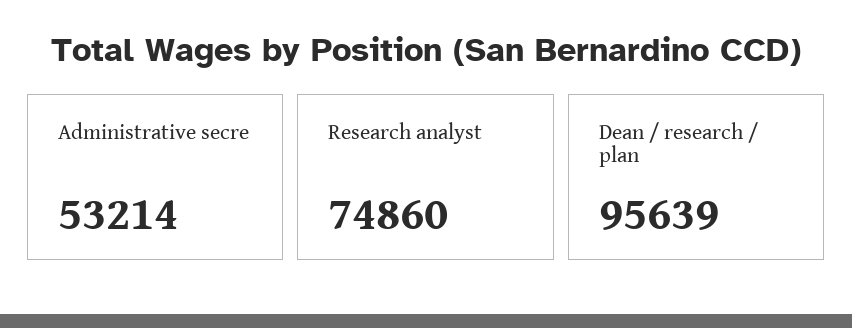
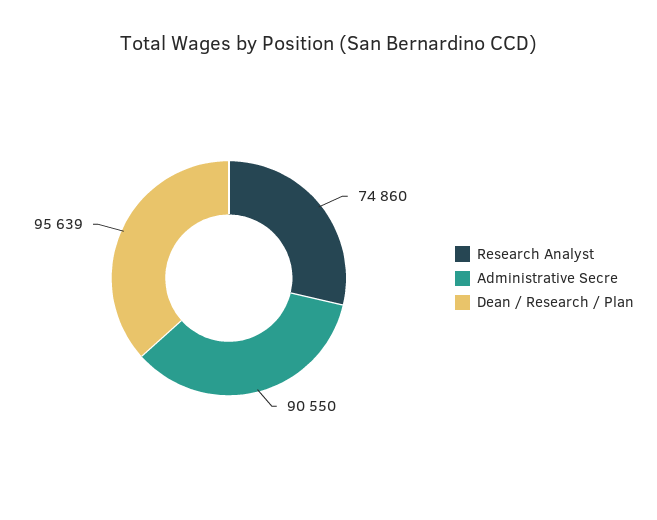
Administrative secre: 53214 -> 90550

